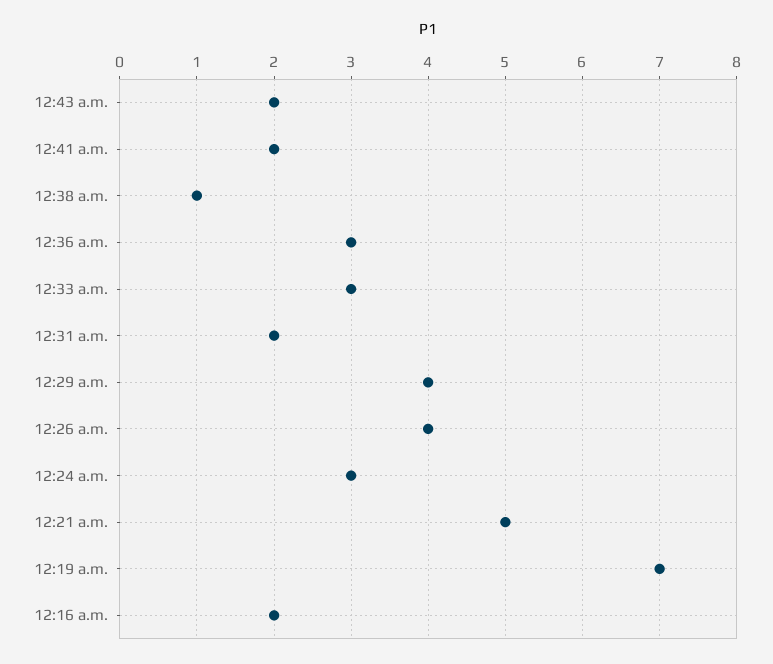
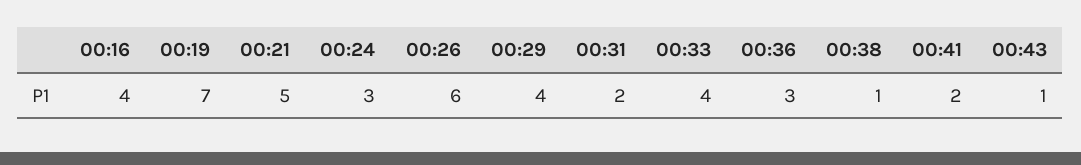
12:43 a.m.: 2 -> 1
12:33 a.m.: 3 -> 4
12:26 a.m.: 4 -> 6
12:16 a.m.: 2 -> 4

